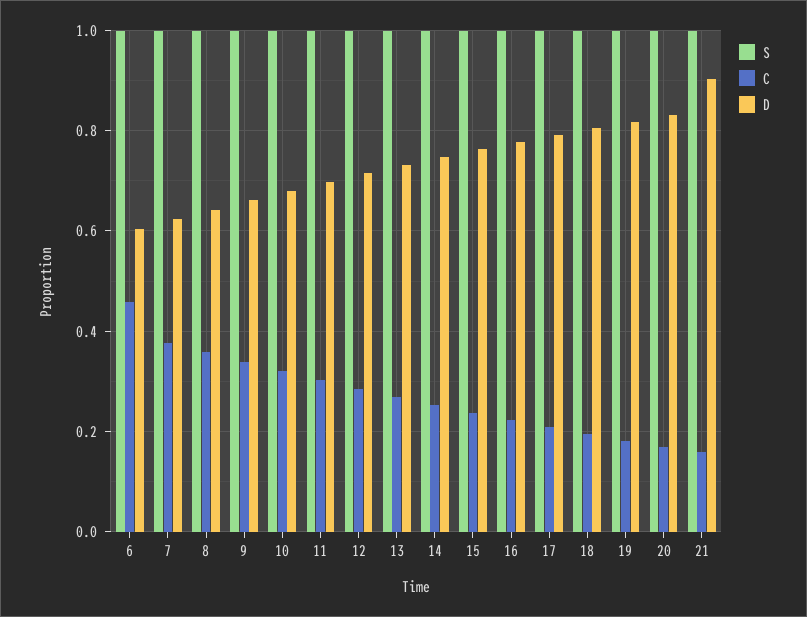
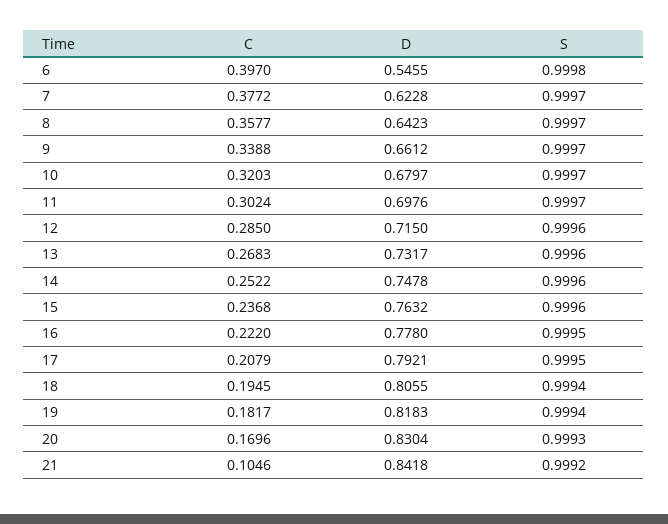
C, 6: 0.46 -> 0.397
D, 6: 0.6 -> 0.5455
C, 21: 0.16 -> 0.1046
D, 21: 0.9 -> 0.8418

